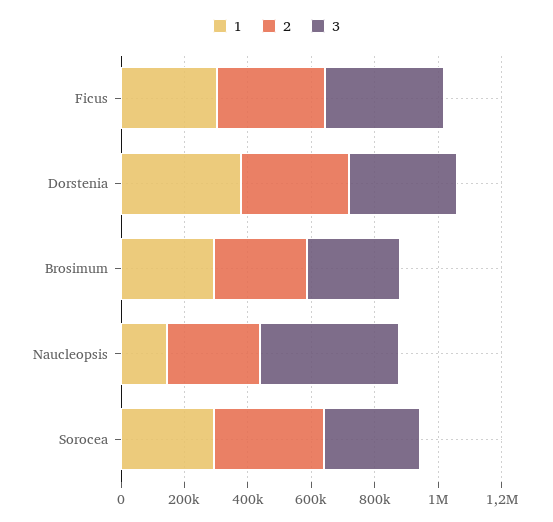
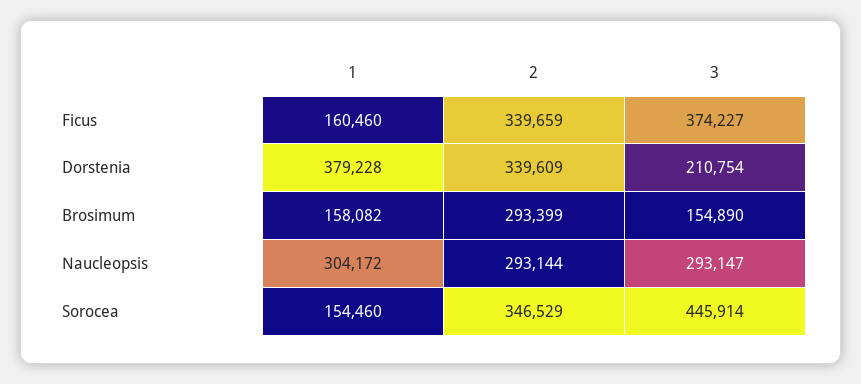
1, Ficus: 300000 -> 160460
3, Dorstenia: 350000 -> 210754
1, Brosimum: 300000 -> 158082
3, Brosimum: 300000 -> 154890
1, Naucleopsis: 150000 -> 304172
3, Naucleopsis: 450000 -> 293147
1, Sorocea: 300000 -> 154460
3, Sorocea: 300000 -> 445914

